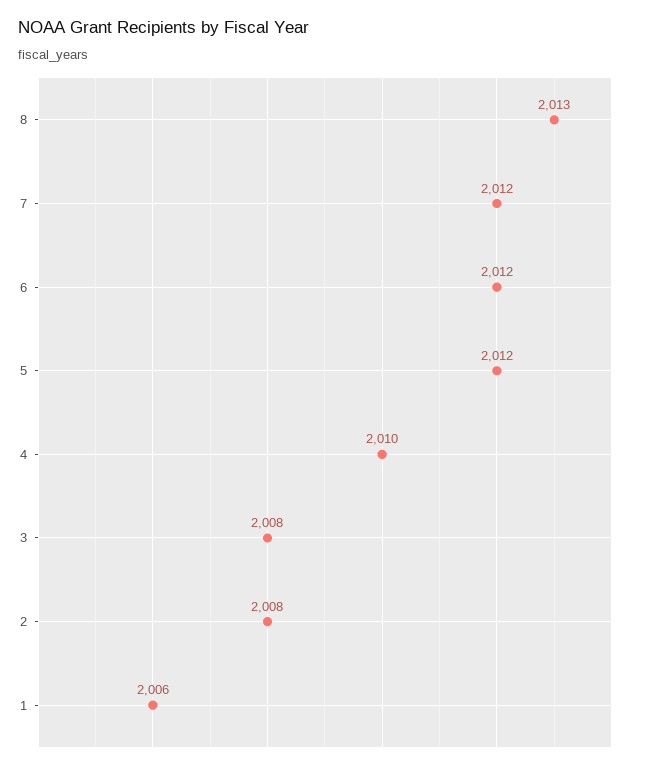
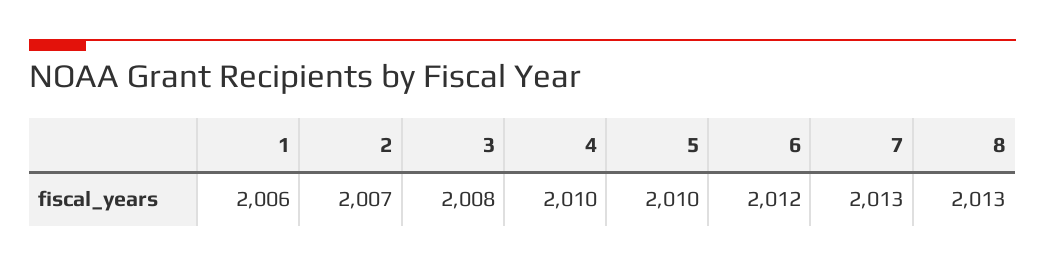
7: 2012 -> 2013
5: 2012 -> 2010
2: 2008 -> 2007

